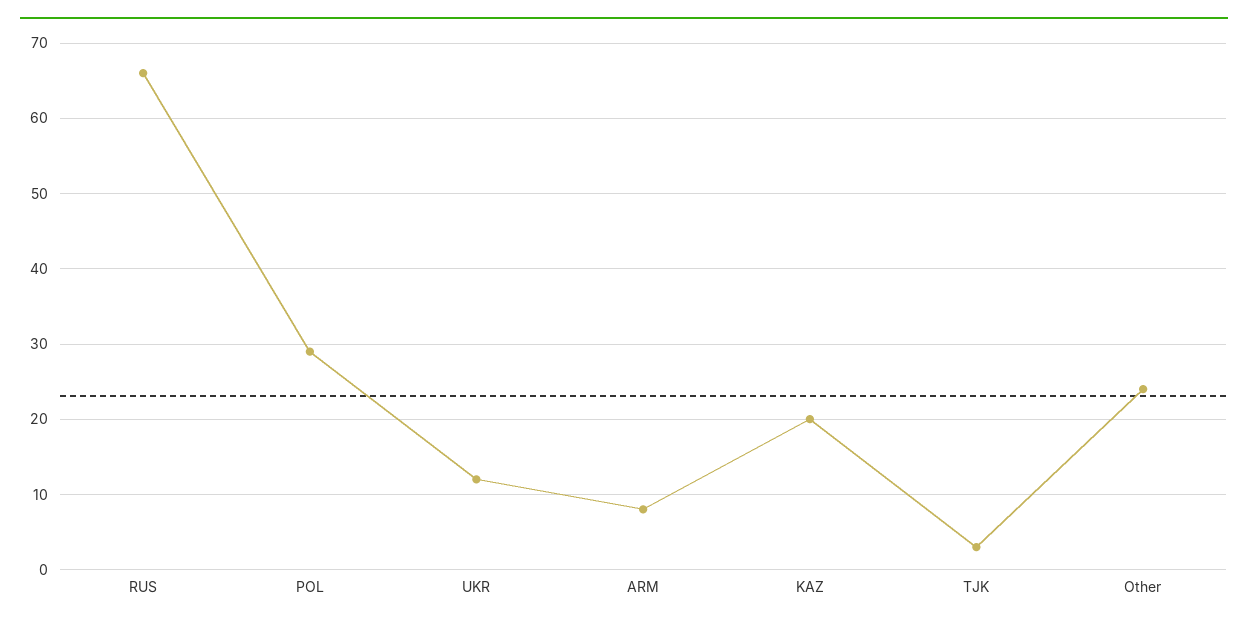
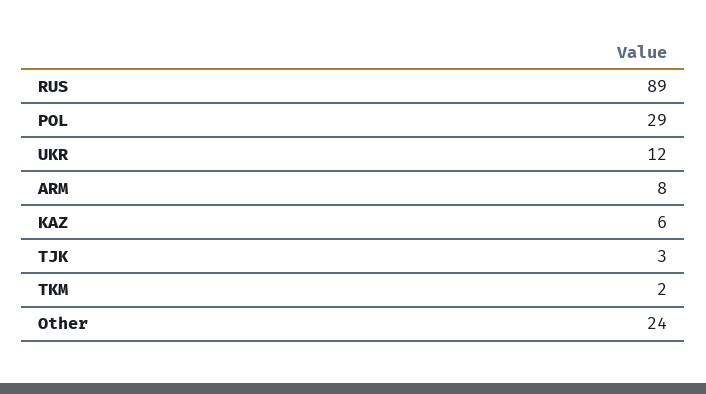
RUS: 66 -> 89
KAZ: 20 -> 6
TKM: none -> 2

